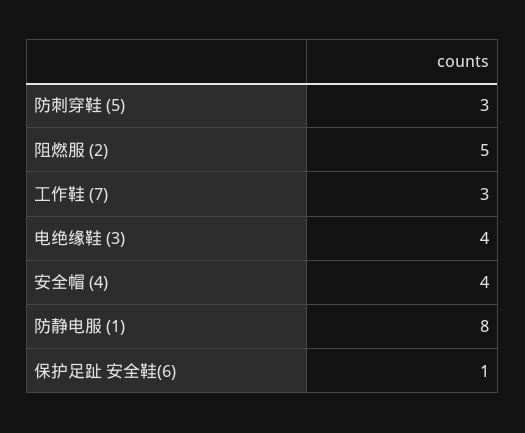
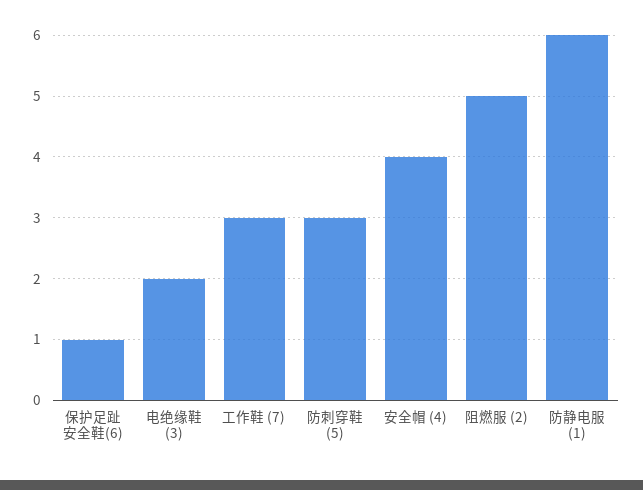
电绝缘鞋 (3): 4 -> 2
防静电服 (1): 8 -> 6

